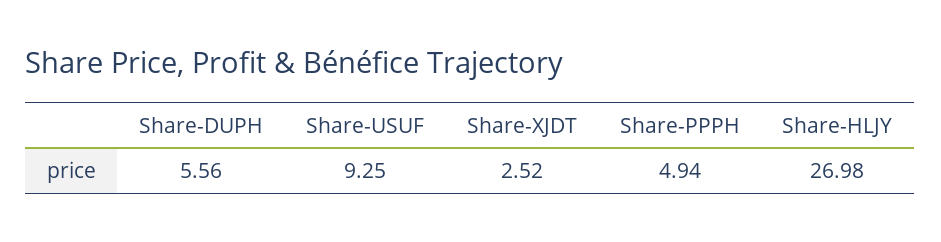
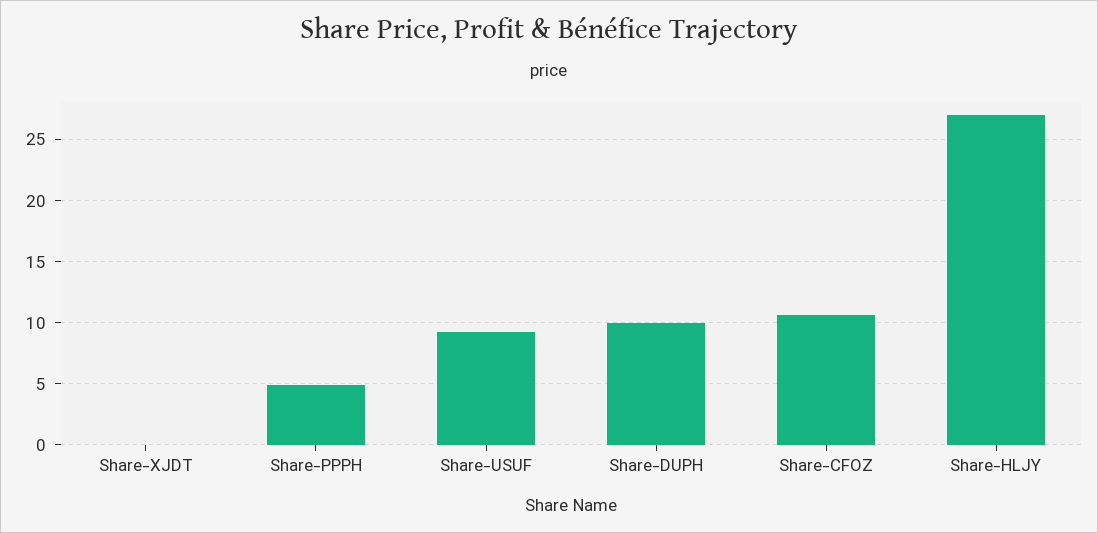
Share-DUPH: 5.56 -> 10
Share-XJDT: 2.52 -> 0
Share-CFOZ: none -> 10.5

